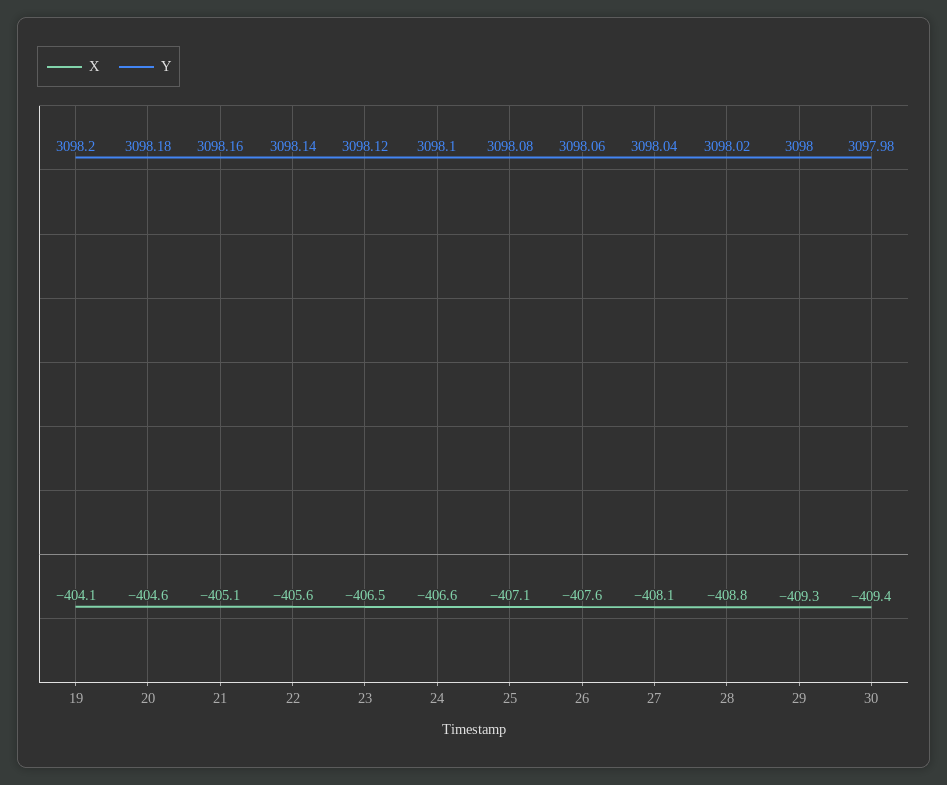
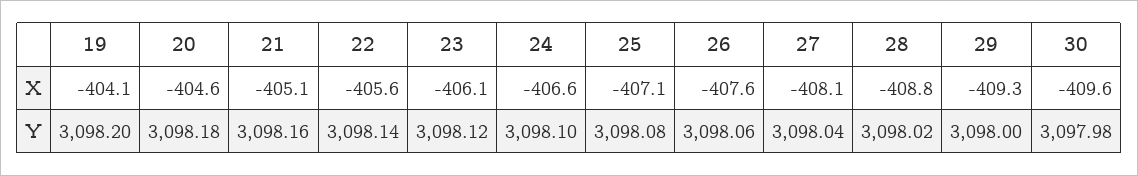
X, 23: -406.5 -> -406.1
X, 30: -409.4 -> -409.6

